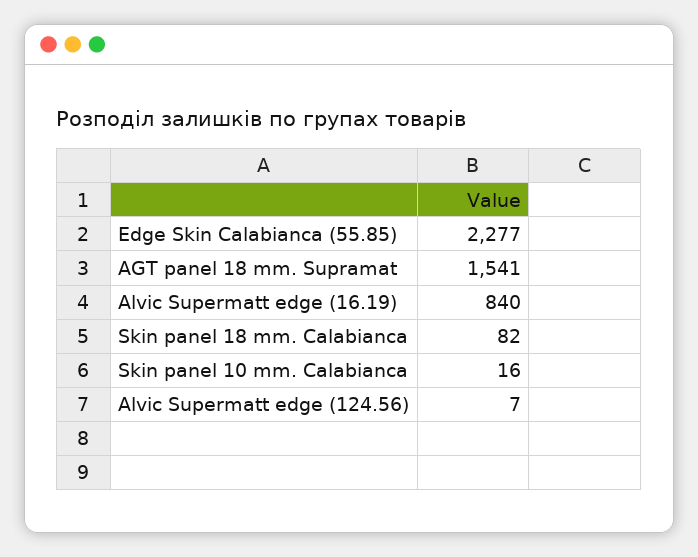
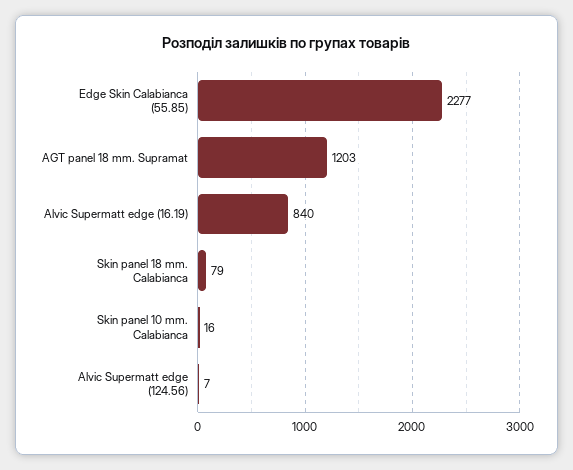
AGT panel 18 mm. Supramat: 1541 -> 1203
Skin panel 18 mm. Calabianca: 82 -> 79

